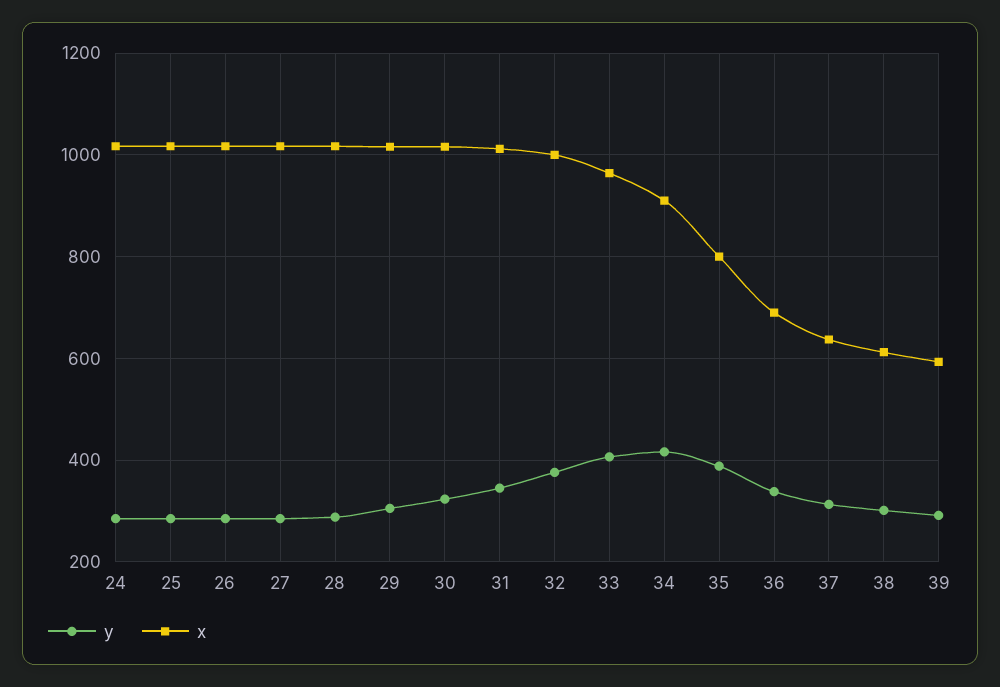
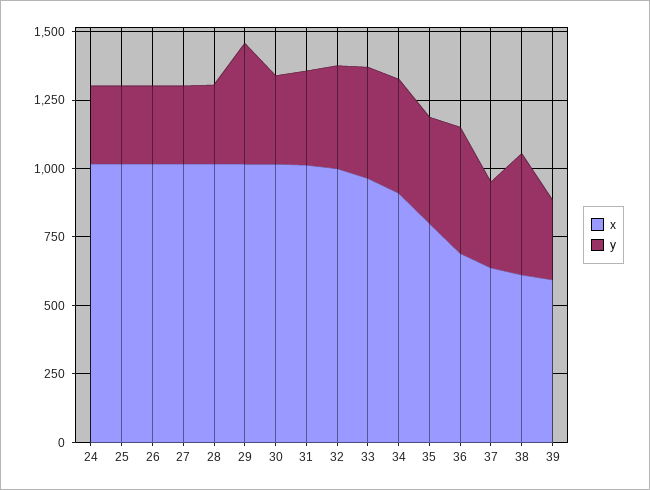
y, 29: 300 -> 450
y, 36: 340 -> 450
y, 38: 300 -> 450

